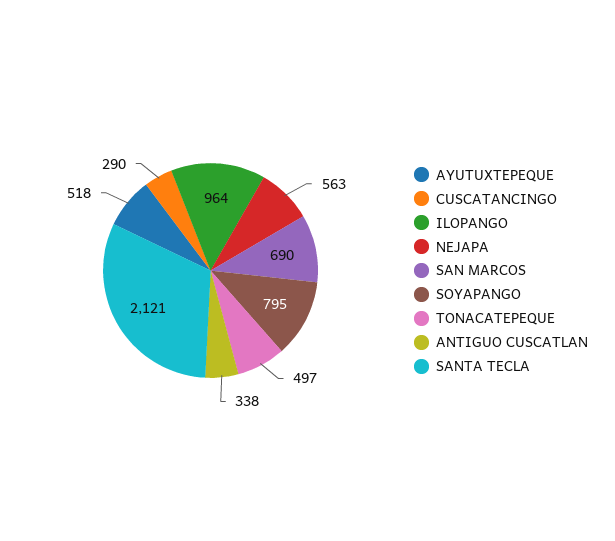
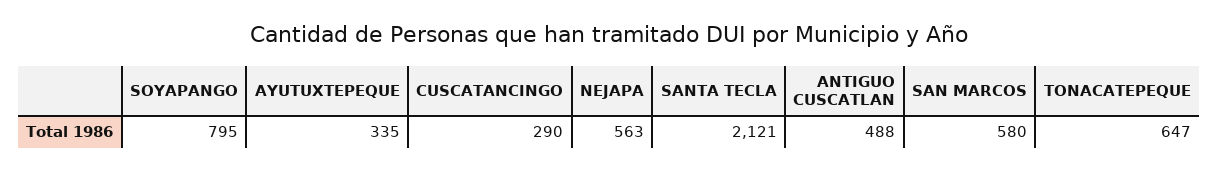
AYUTUXTEPEQUE: 518 -> 335
ILOPANGO: 964 -> none
SAN MARCOS: 690 -> 580
TONACATEPEQUE: 497 -> 647
ANTIGUO CUSCATLAN: 338 -> 488

